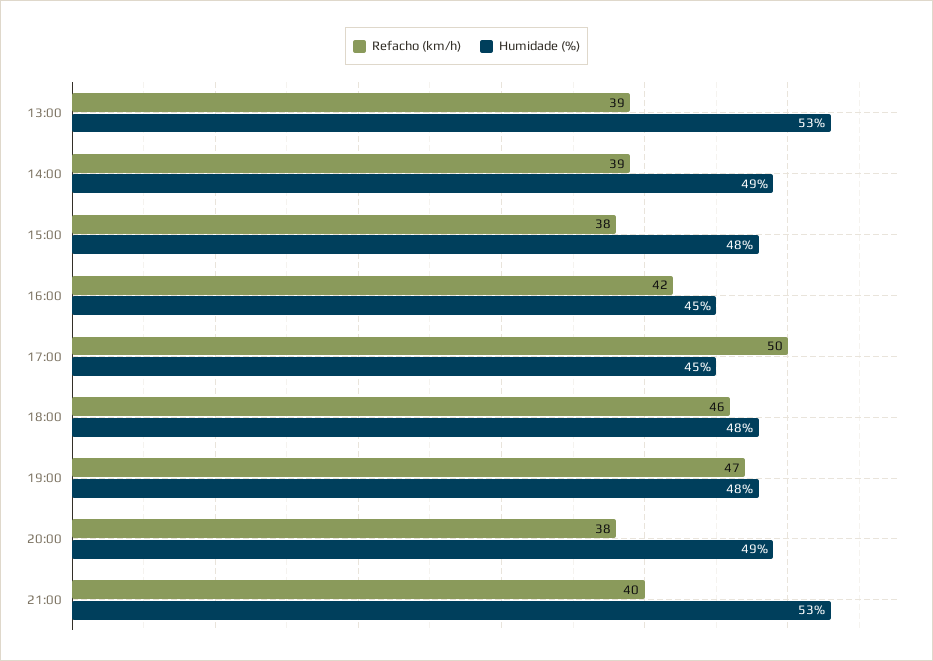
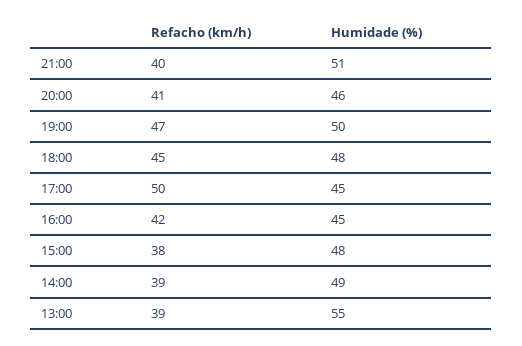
Humidade (%), 13:00: 53 -> 55
Refacho (km/h), 18:00: 46 -> 45
Humidade (%), 19:00: 48 -> 50
Refacho (km/h), 20:00: 38 -> 41
Humidade (%), 20:00: 49 -> 46
Humidade (%), 21:00: 53 -> 51

